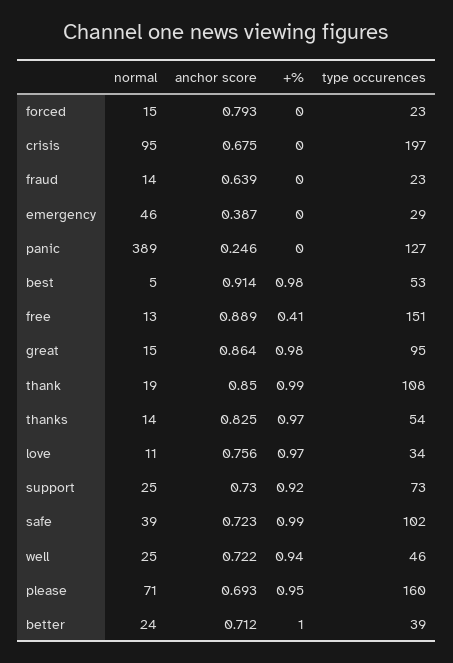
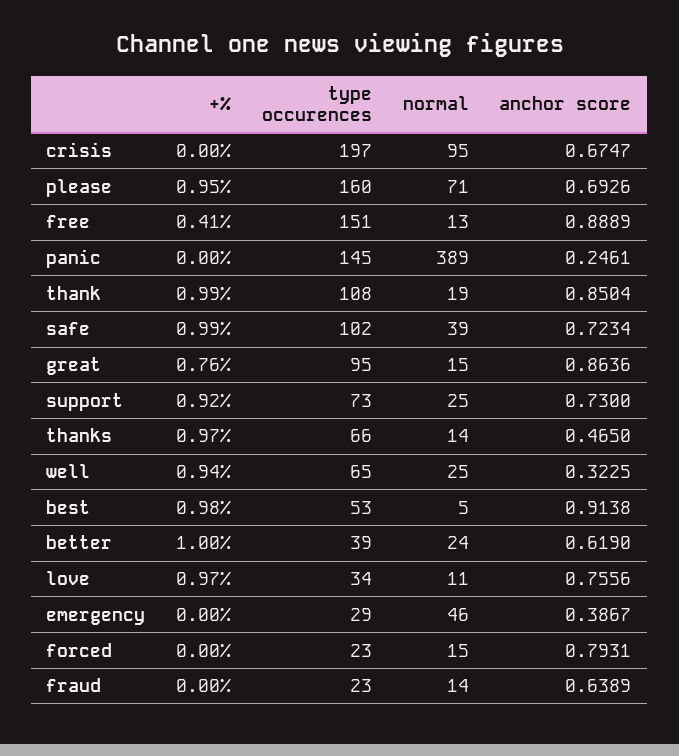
type occurences, panic: 127 -> 145
+%, great: 0.98 -> 0.76
anchor score, thanks: 0.825 -> 0.465
type occurences, thanks: 54 -> 66
anchor score, well: 0.722 -> 0.3225
type occurences, well: 46 -> 65
anchor score, better: 0.712 -> 0.619

